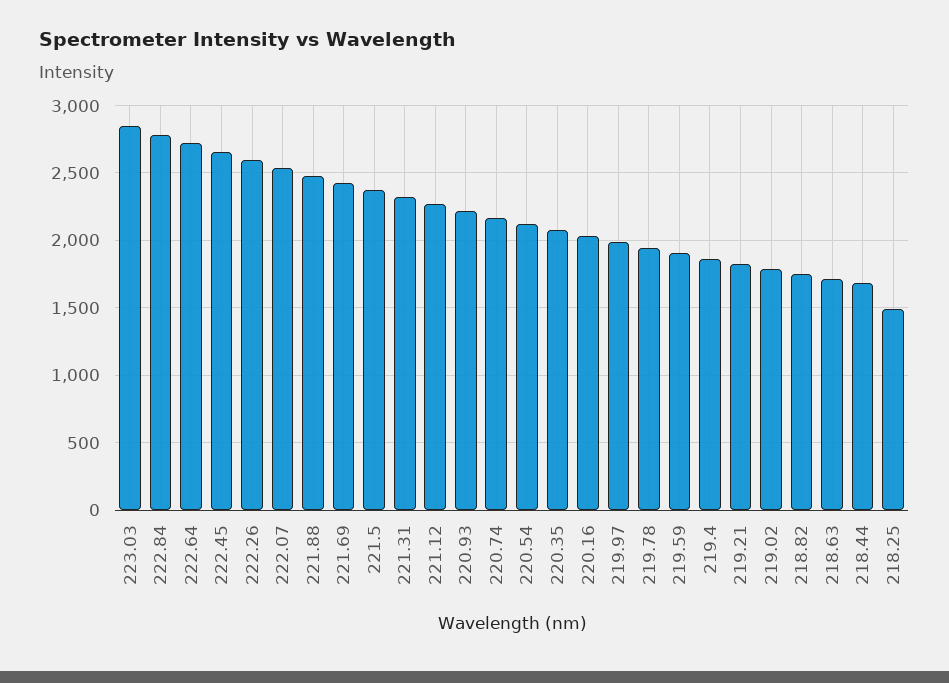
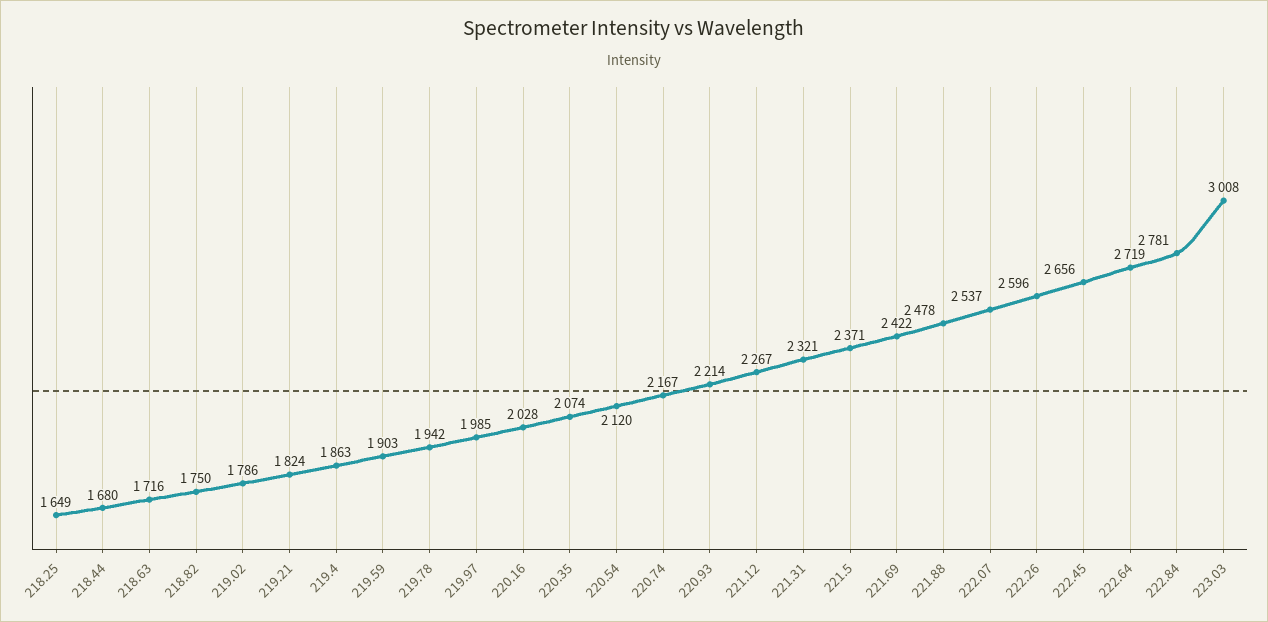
223.03: 2850 -> 3008
218.25: 1500 -> 1649

